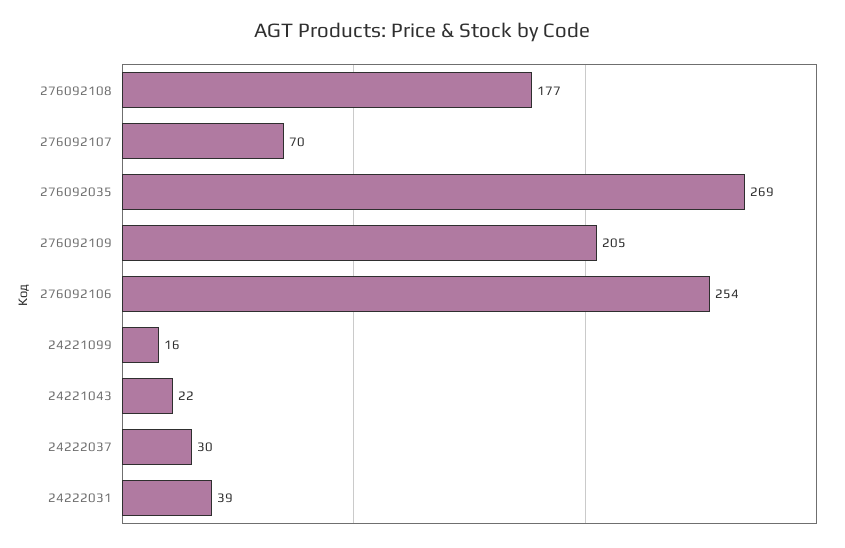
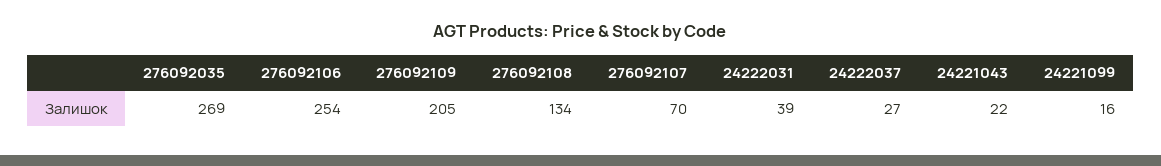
276092108: 177 -> 134
24222037: 30 -> 27

